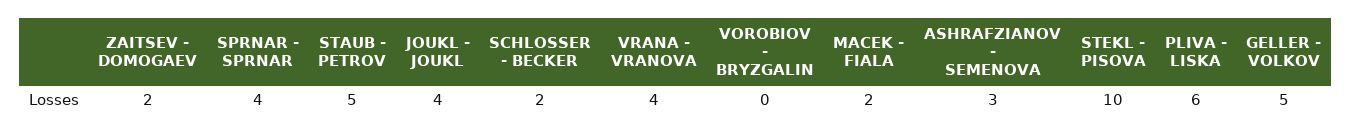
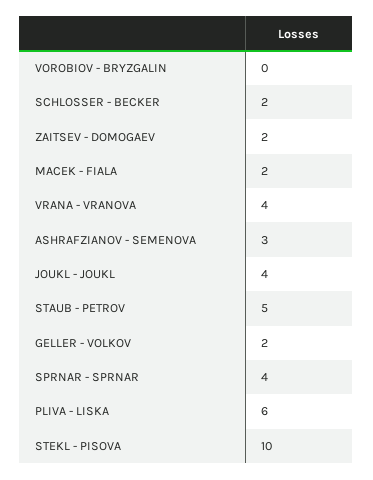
GELLER - VOLKOV: 5 -> 2

